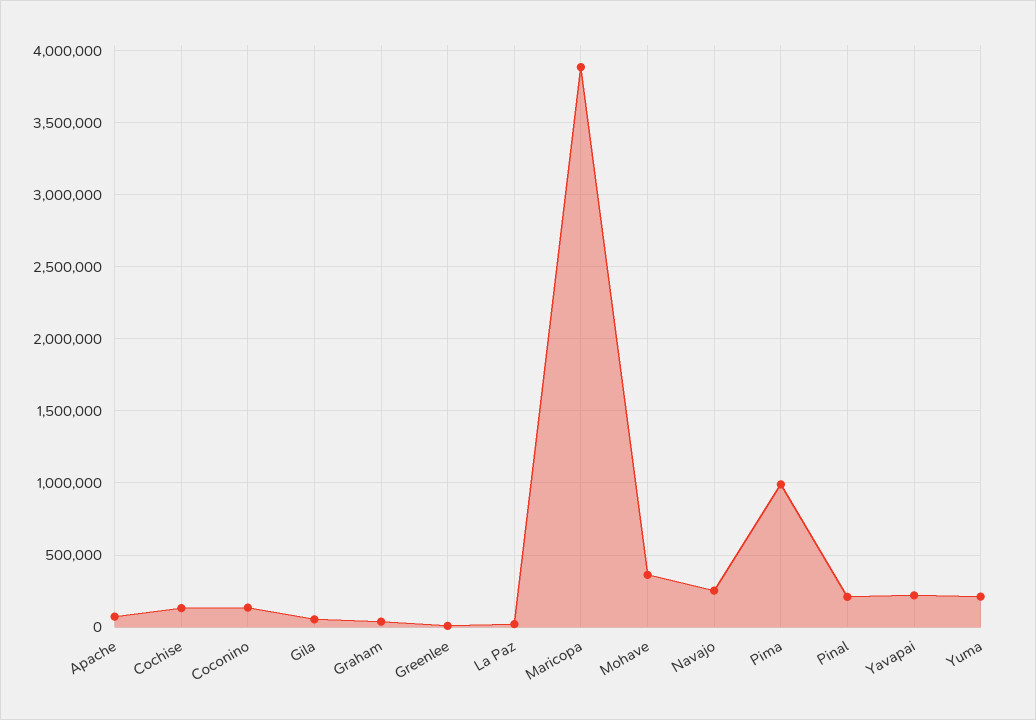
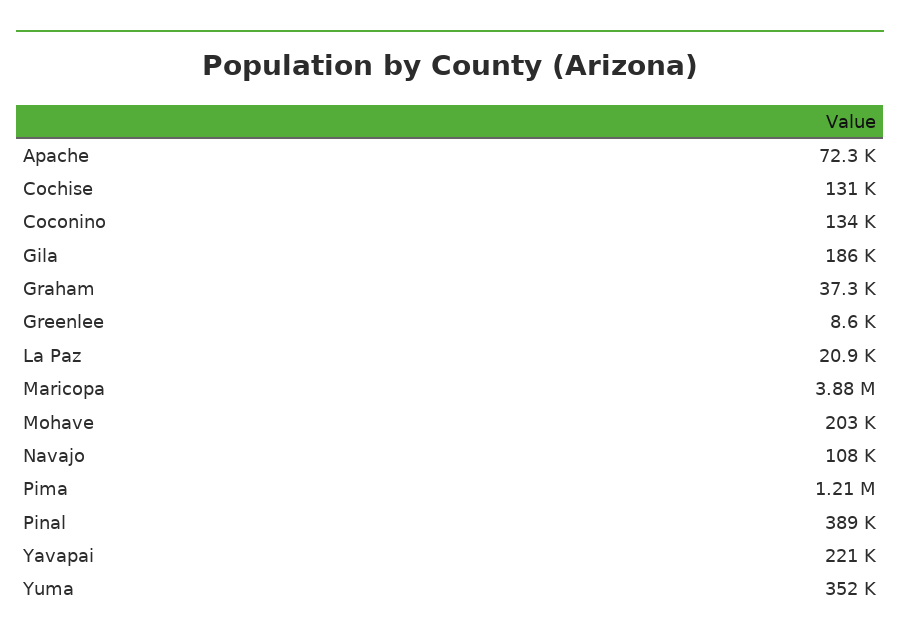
Gila: 50000 -> 186000
Mohave: 350000 -> 203000
Navajo: 250000 -> 108000
Pima: 1000000 -> 1210000
Pinal: 200000 -> 389000
Yuma: 200000 -> 352000

